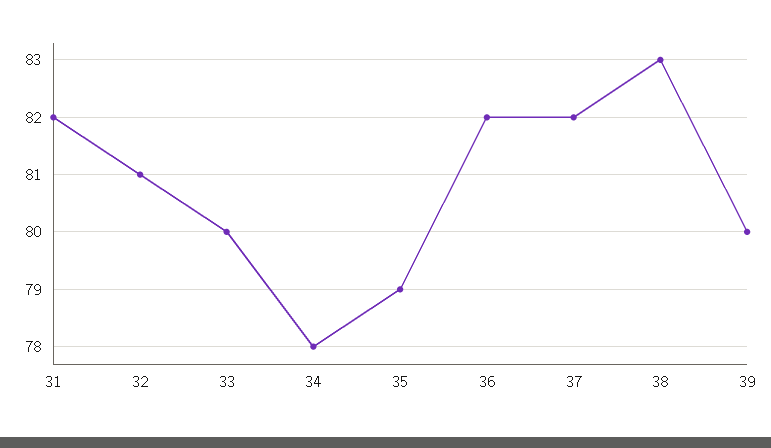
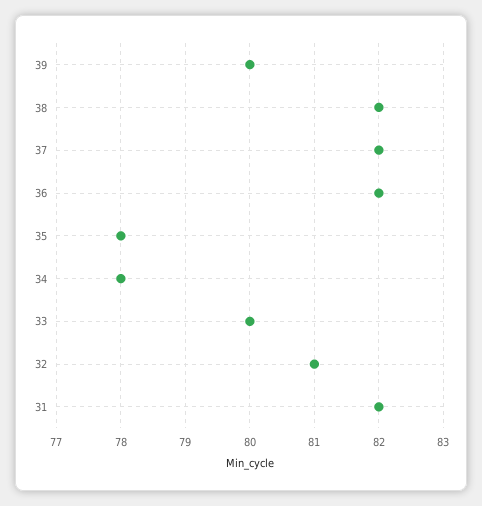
35: 79 -> 78
38: 83 -> 82

